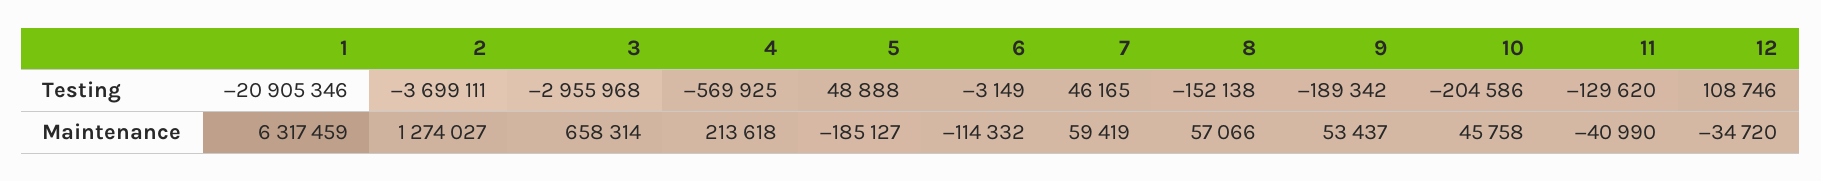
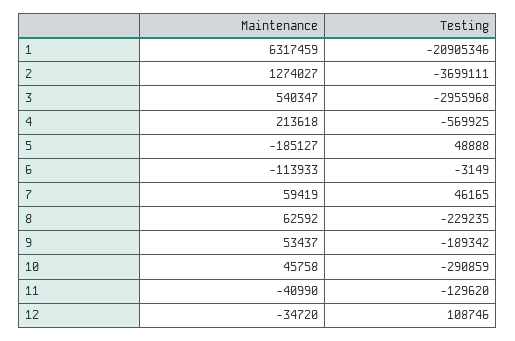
8, Testing: -152138 -> -229235
10, Testing: -204586 -> -290859
3, Maintenance: 658314 -> 540347
6, Maintenance: -114332 -> -113933
8, Maintenance: 57066 -> 62592

